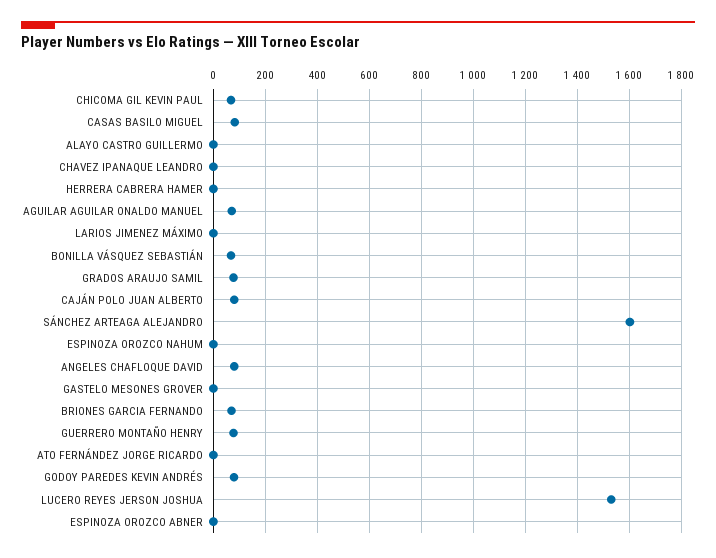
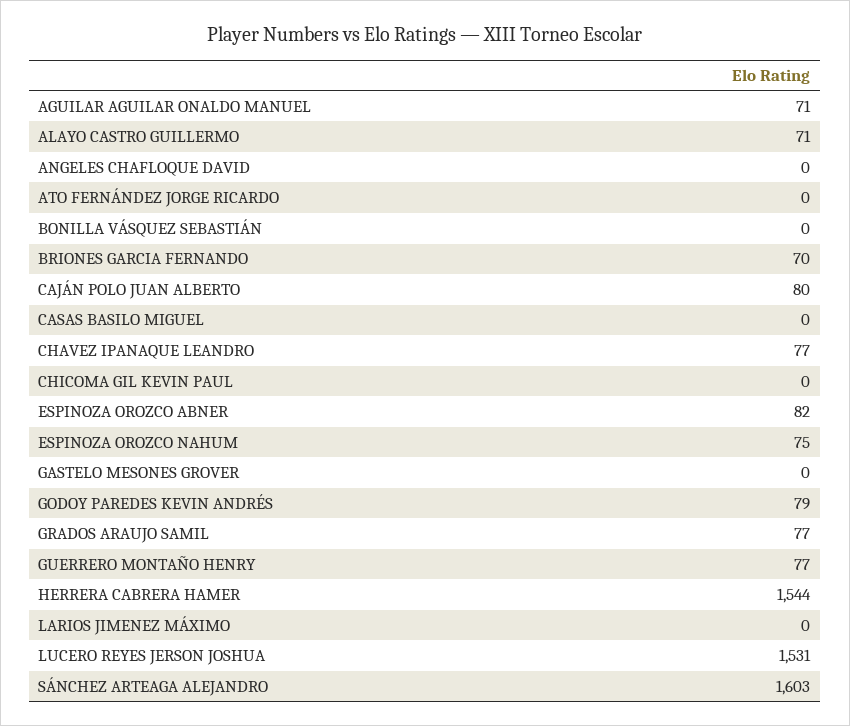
CHICOMA GIL KEVIN PAUL: 75 -> 0
CASAS BASILO MIGUEL: 75 -> 0
ALAYO CASTRO GUILLERMO: 0 -> 71
CHAVEZ IPANAQUE LEANDRO: 0 -> 77
HERRERA CABRERA HAMER: 0 -> 1544
BONILLA VÁSQUEZ SEBASTIÁN: 75 -> 0
ESPINOZA OROZCO NAHUM: 0 -> 75
ANGELES CHAFLOQUE DAVID: 75 -> 0
ESPINOZA OROZCO ABNER: 0 -> 82

